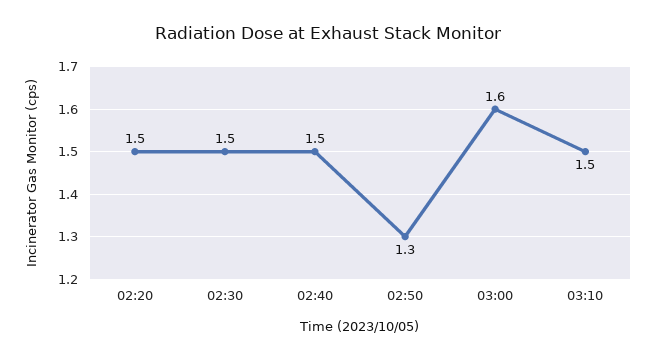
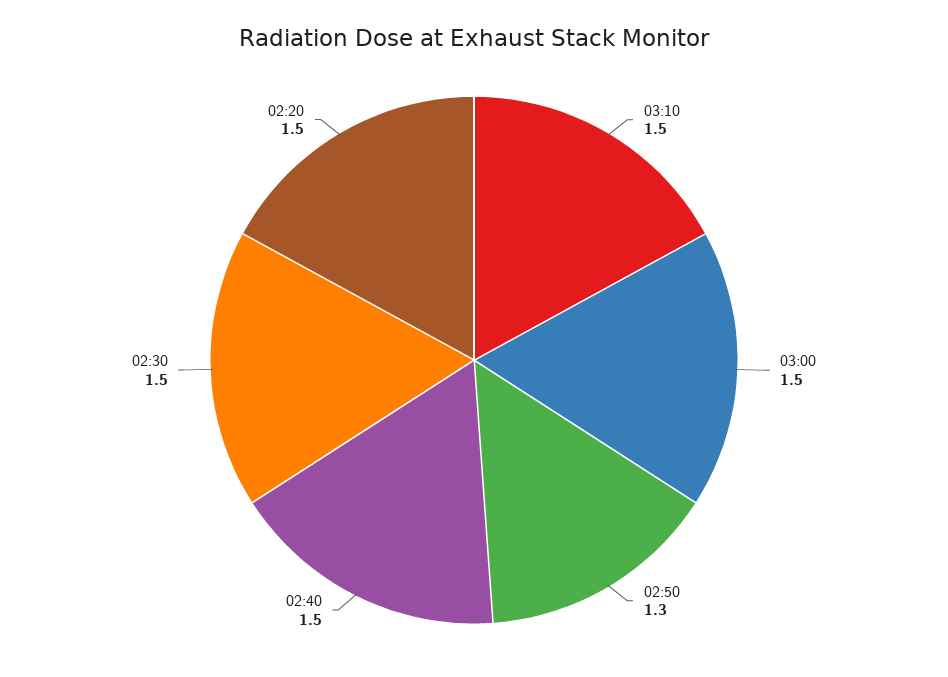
03:00: 1.6 -> 1.5

